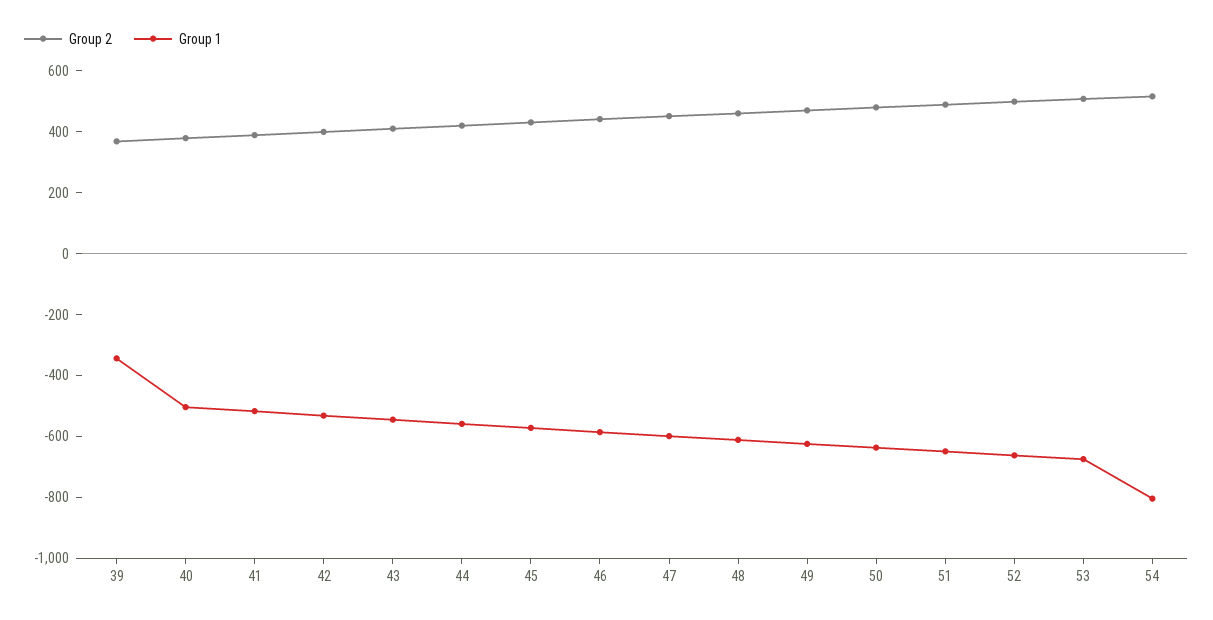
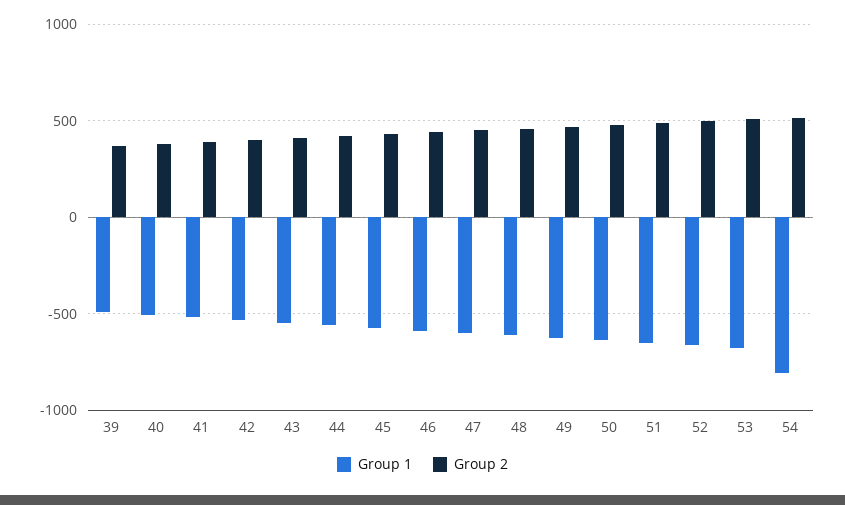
Group 1, 39: -350 -> -500

